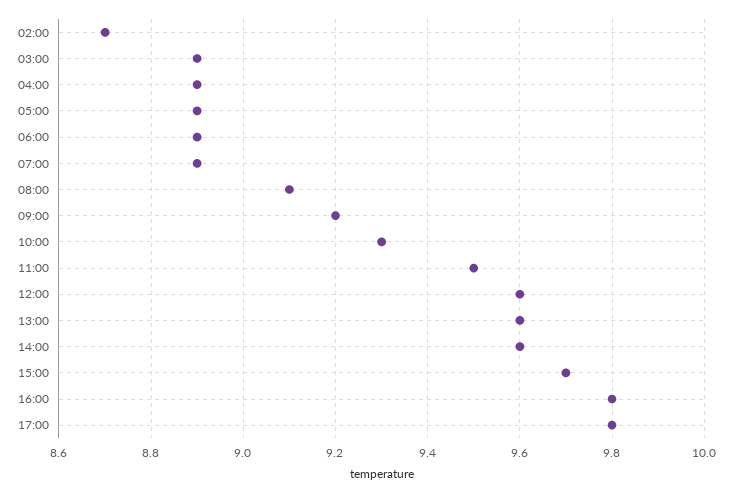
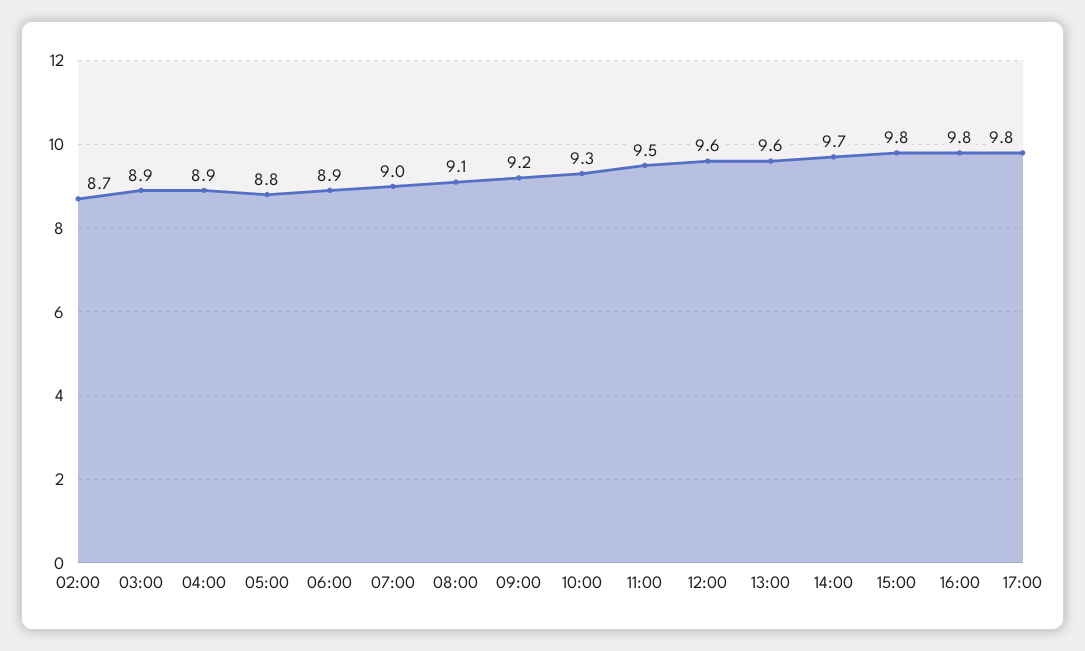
05:00: 8.9 -> 8.8
07:00: 8.9 -> 9
14:00: 9.6 -> 9.7
15:00: 9.7 -> 9.8

